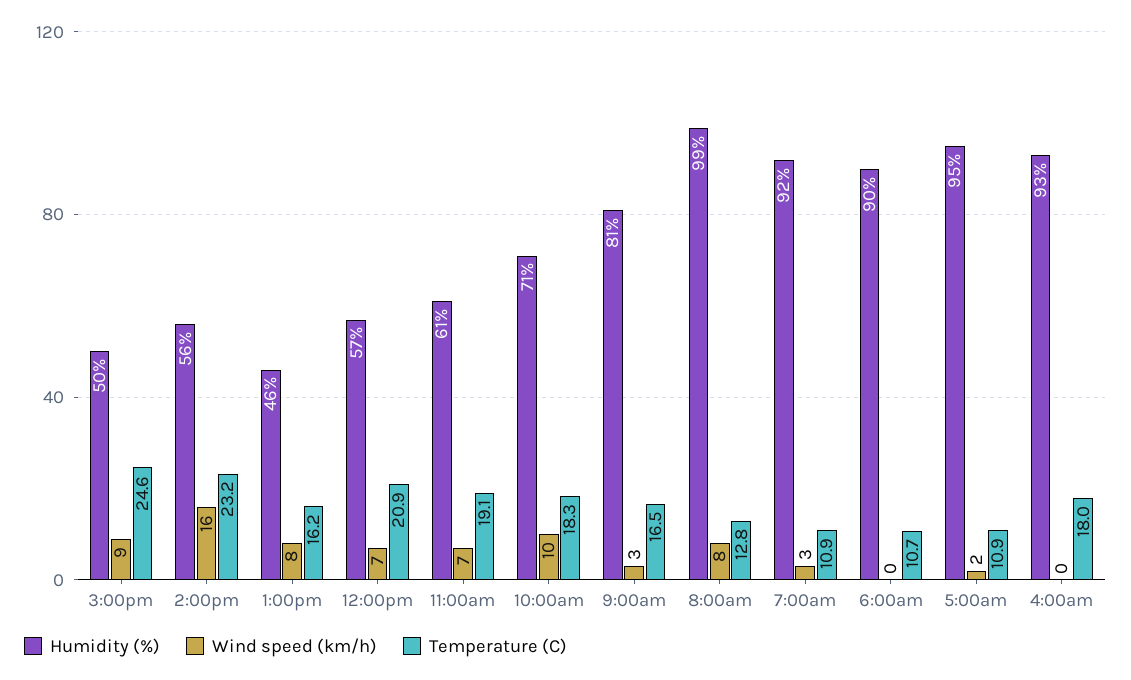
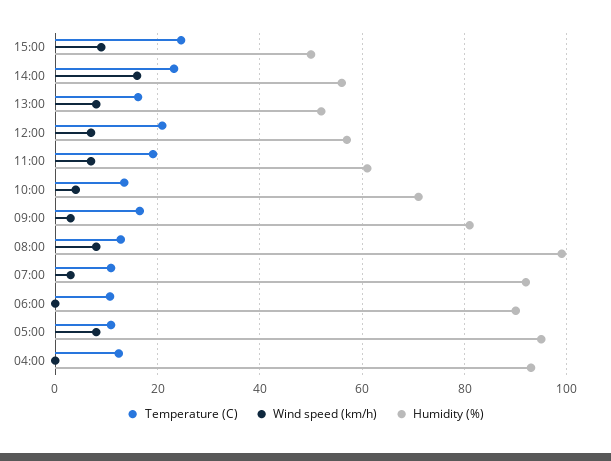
Humidity (%), 1:00pm: 46 -> 52
Wind speed (km/h), 10:00am: 10 -> 4
Temperature (C), 10:00am: 18.3 -> 14
Wind speed (km/h), 5:00am: 2 -> 8
Temperature (C), 4:00am: 18 -> 12

